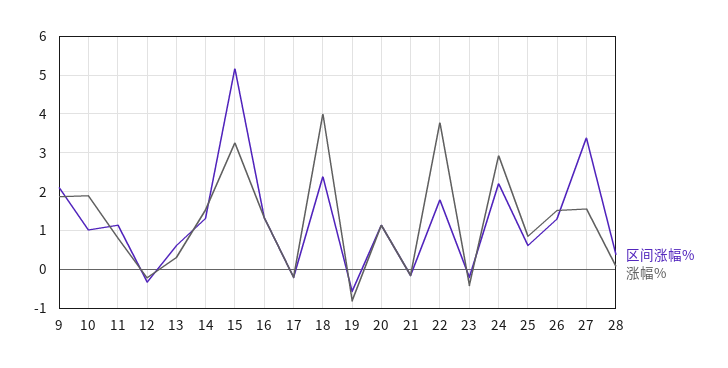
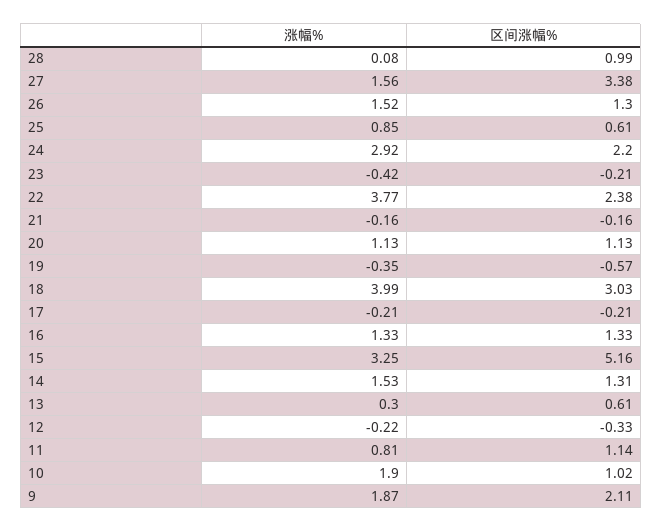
区间涨幅%, 18: 2.4 -> 3.03
涨幅%, 19: -0.8 -> -0.35
区间涨幅%, 22: 1.8 -> 2.38
区间涨幅%, 28: 0.4 -> 0.99

